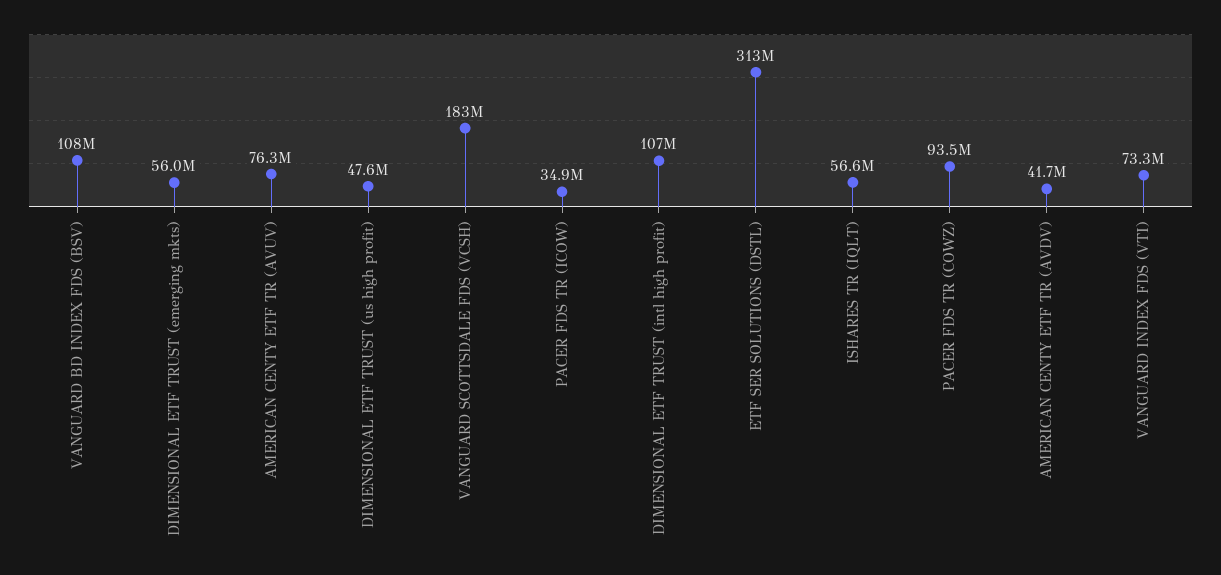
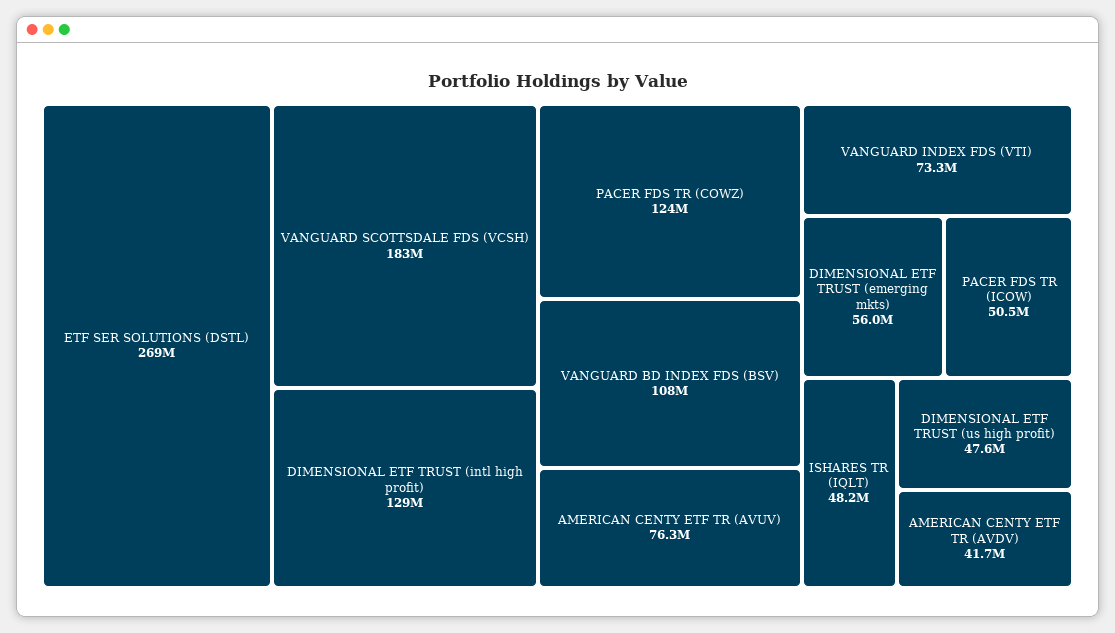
PACER FDS TR (ICOW): 34900000 -> 50500000
DIMENSIONAL ETF TRUST (intl high profit): 107000000 -> 129000000
ETF SER SOLUTIONS (DSTL): 313000000 -> 269000000
ISHARES TR (IQLT): 56600000 -> 48200000
PACER FDS TR (COWZ): 93500000 -> 124000000

